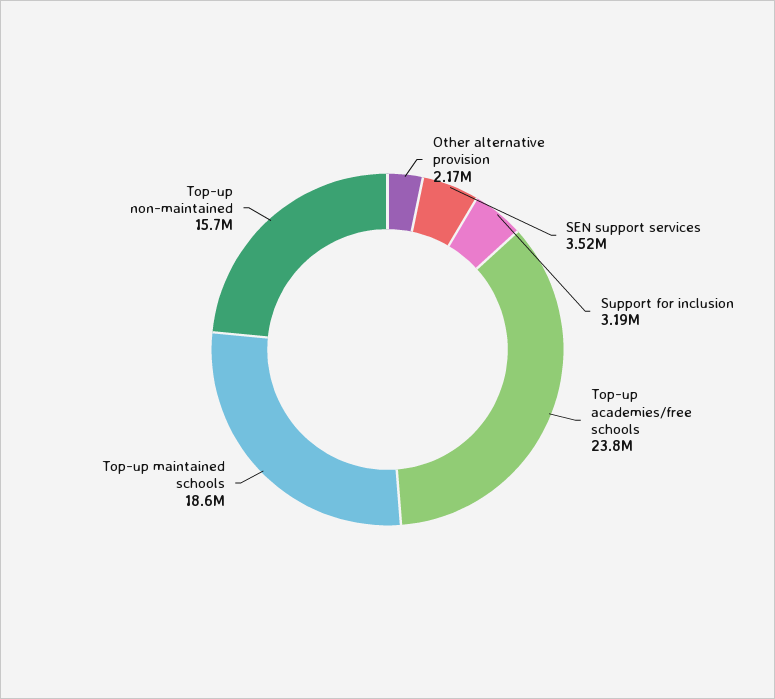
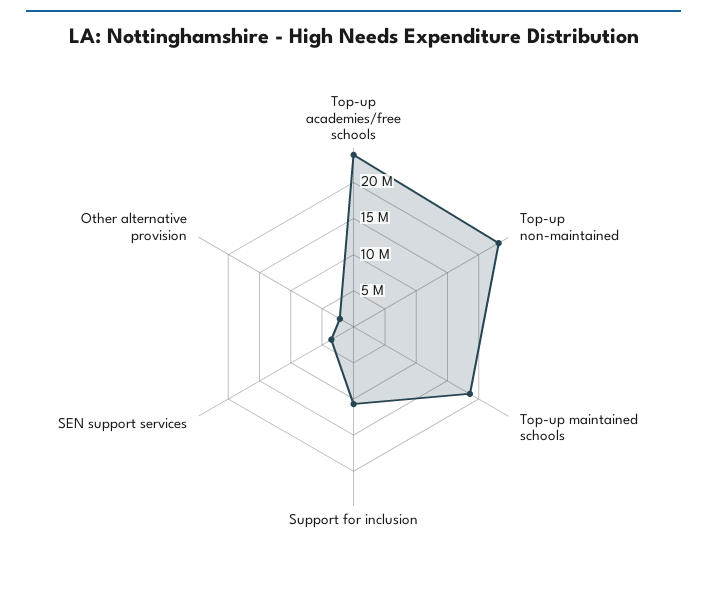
Support for inclusion: 3190000 -> 10000000
Top-up non-maintained: 15700000 -> 22500000

